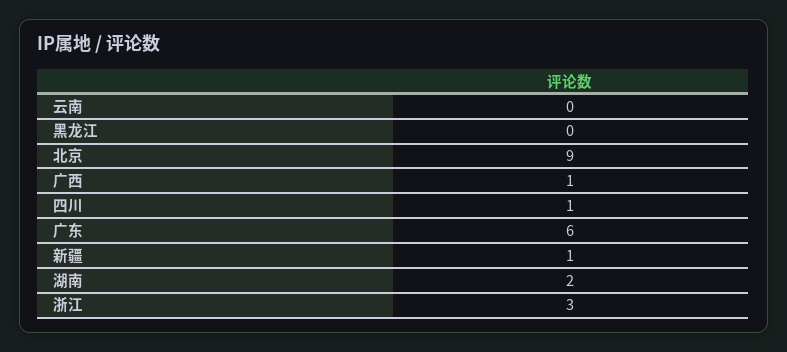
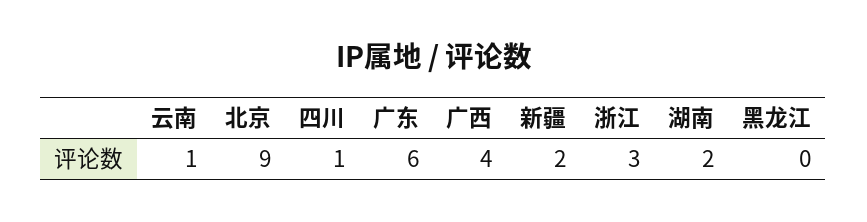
云南: 0 -> 1
广西: 1 -> 4
新疆: 1 -> 2

